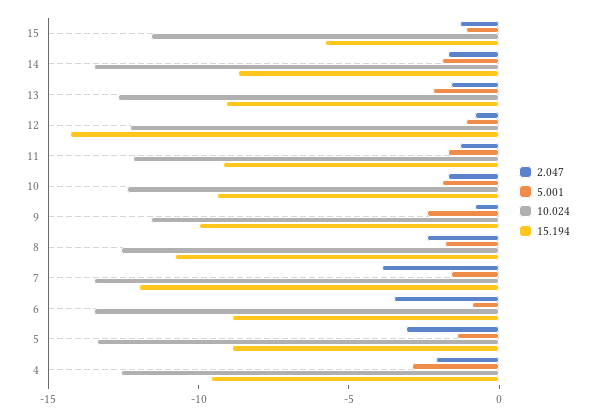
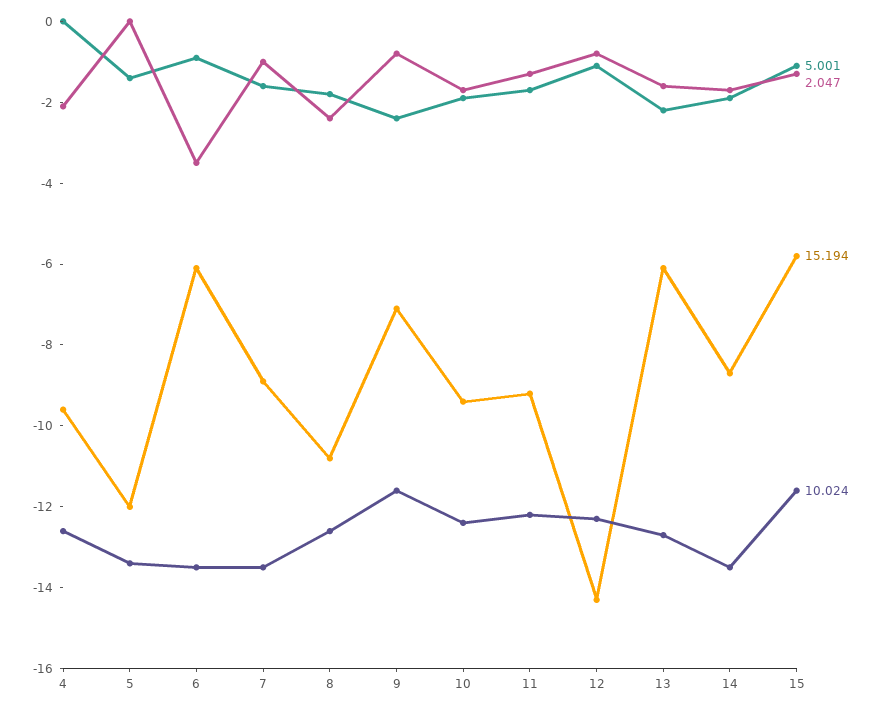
15.194, 13: -9 -> -6
15.194, 9: -10 -> -7
2.047, 7: -4 -> -1
15.194, 7: -12 -> -9
15.194, 6: -9 -> -6
2.047, 5: -3 -> 0
15.194, 5: -9 -> -12
5.001, 4: -3 -> 0

